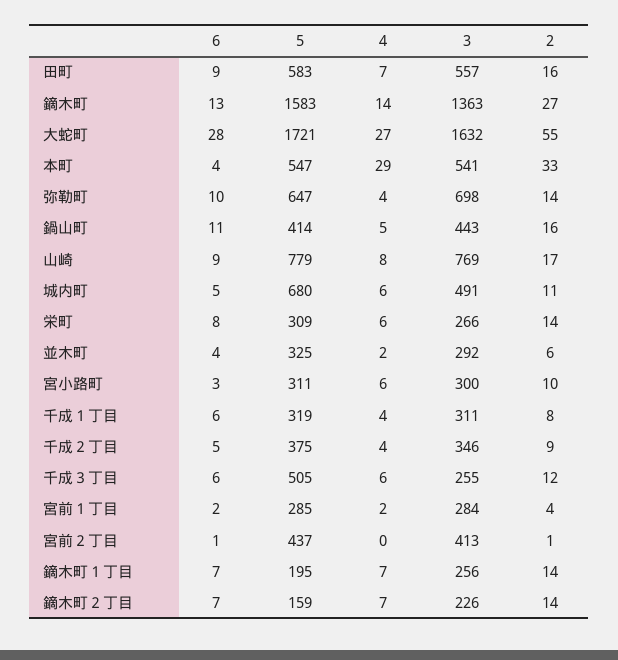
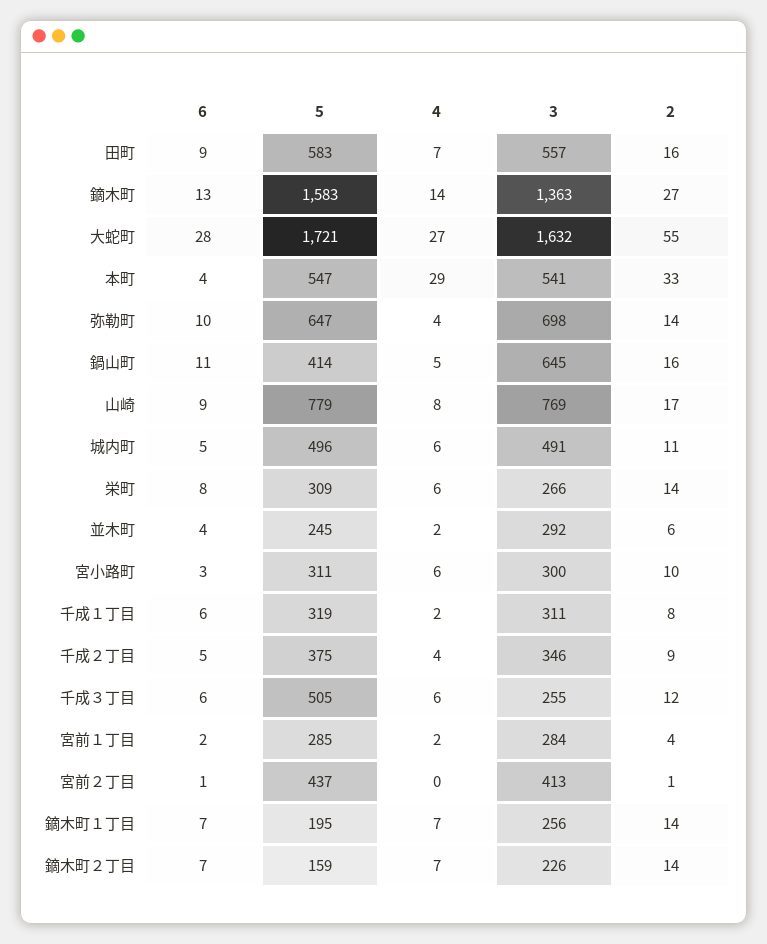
3, 鍋山町: 443 -> 645
5, 城内町: 680 -> 496
5, 並木町: 325 -> 245
4, 千成１丁目: 4 -> 2

